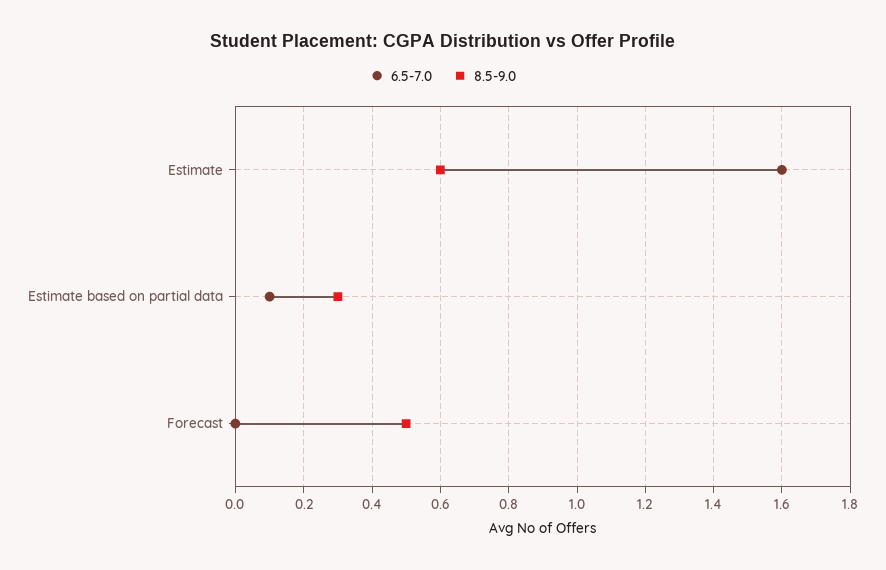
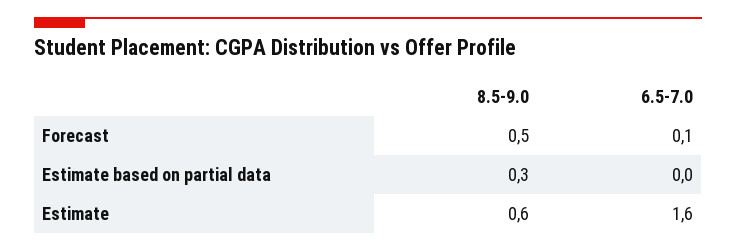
6.5-7.0, Estimate based on partial data: 0.1 -> 0
6.5-7.0, Forecast: 0 -> 0.1

